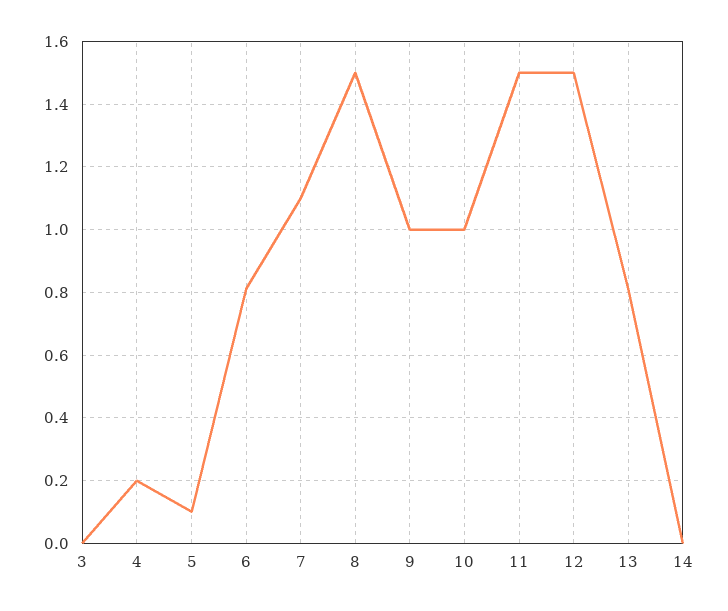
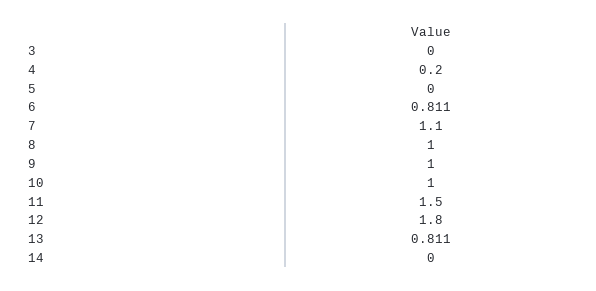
5: 0.1 -> 0
8: 1.5 -> 1
12: 1.5 -> 1.8

